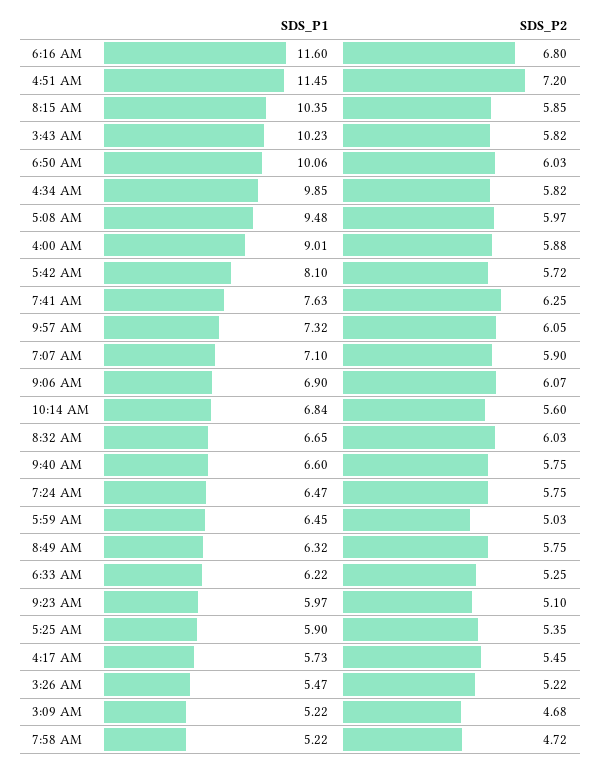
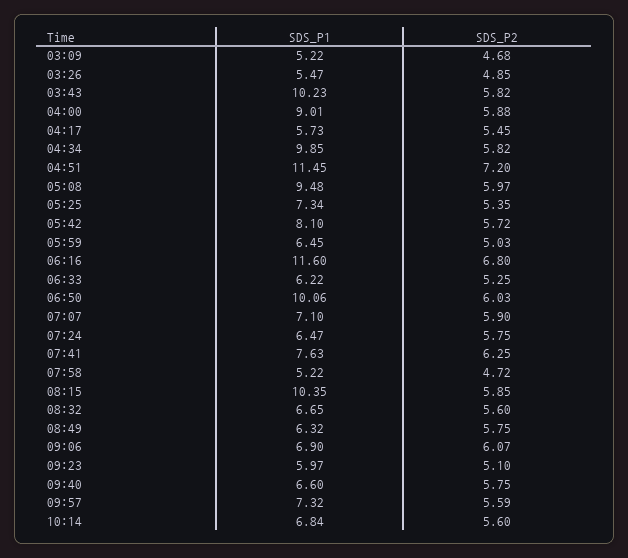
SDS_P2, 9:57 AM: 6.05 -> 5.59
SDS_P2, 8:32 AM: 6.03 -> 5.6
SDS_P1, 5:25 AM: 5.9 -> 7.34
SDS_P2, 3:26 AM: 5.22 -> 4.85

